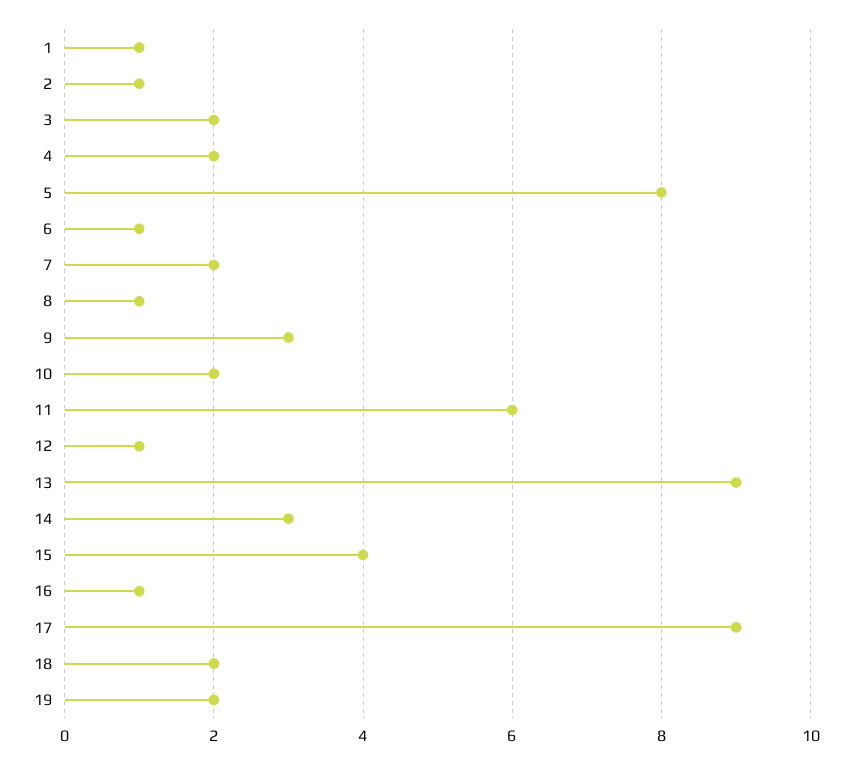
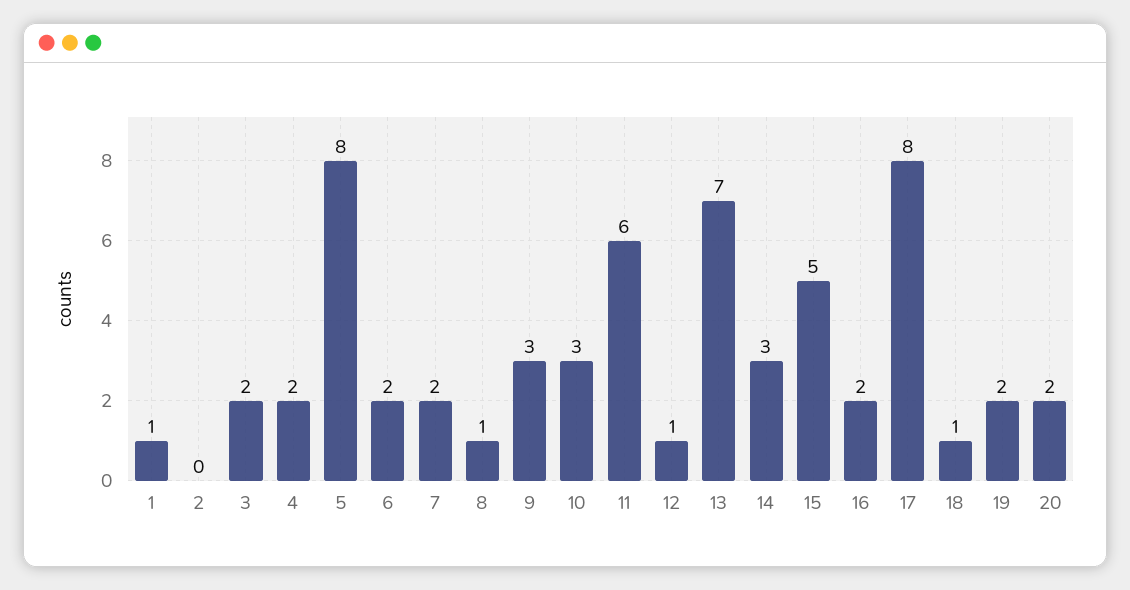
2: 1 -> 0
6: 1 -> 2
10: 2 -> 3
13: 9 -> 7
15: 4 -> 5
16: 1 -> 2
17: 9 -> 8
18: 2 -> 1
20: none -> 2

